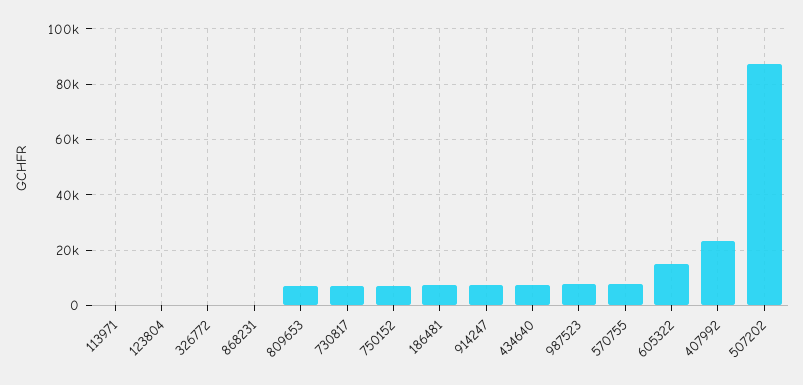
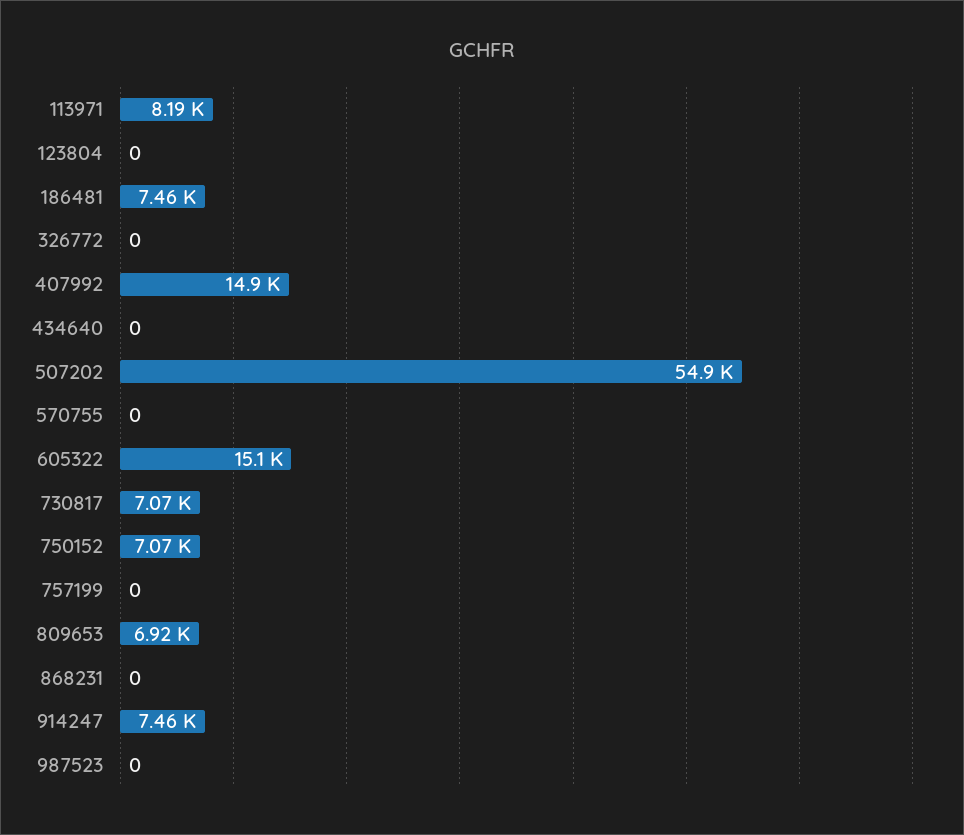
113971: 0 -> 8190
434640: 7500 -> 0
987523: 7500 -> 0
570755: 7500 -> 0
407992: 22500 -> 14900
507202: 87500 -> 54900
757199: none -> 0

